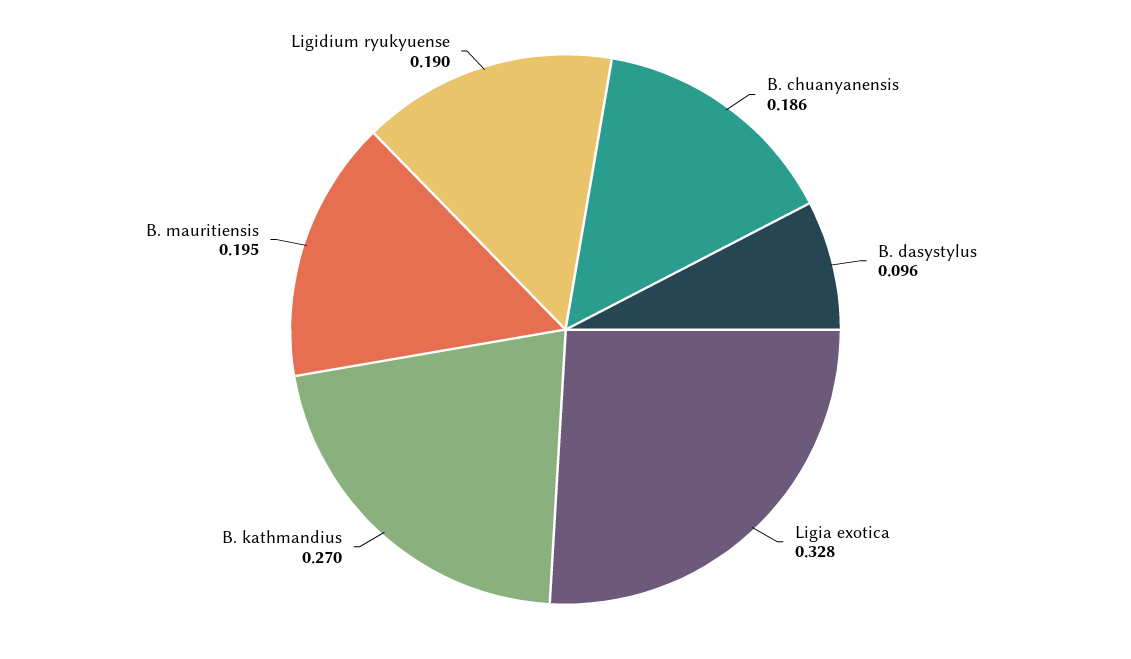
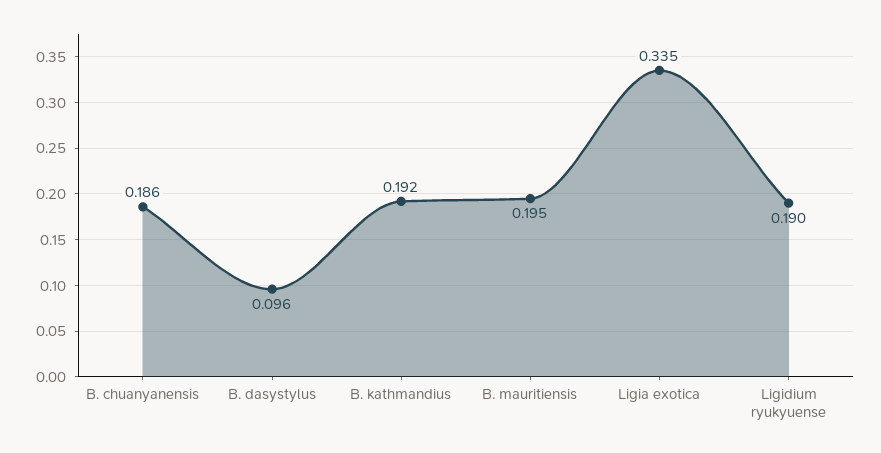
Ligia exotica: 0.328 -> 0.335
B. kathmandius: 0.27 -> 0.192

